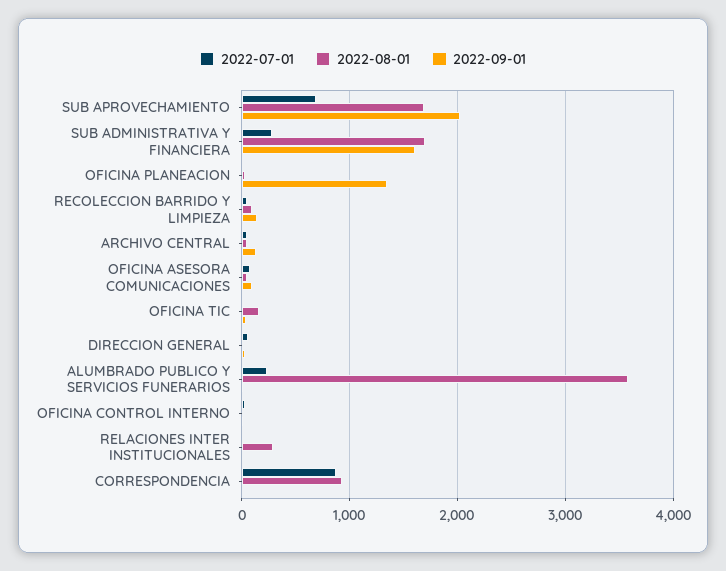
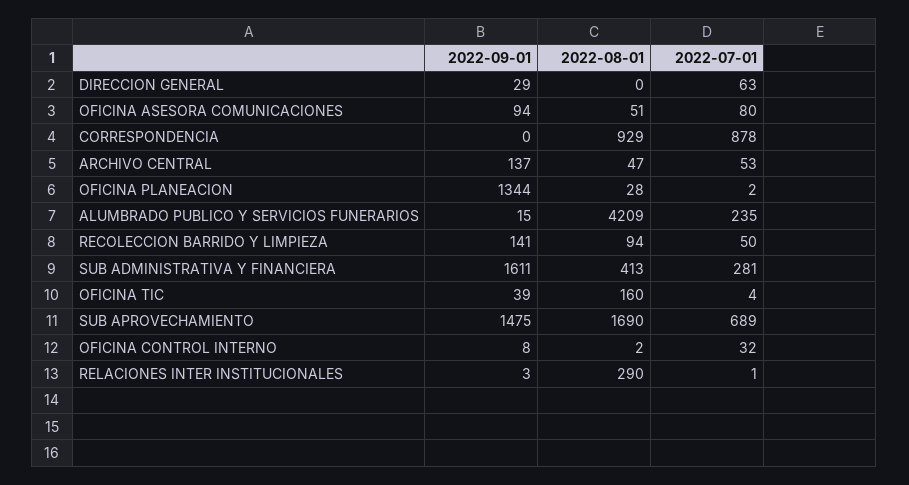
2022-09-01, SUB APROVECHAMIENTO: 2000 -> 1475
2022-08-01, SUB ADMINISTRATIVA Y FINANCIERA: 1700 -> 413
2022-08-01, ALUMBRADO PUBLICO Y SERVICIOS FUNERARIOS: 3600 -> 4209

